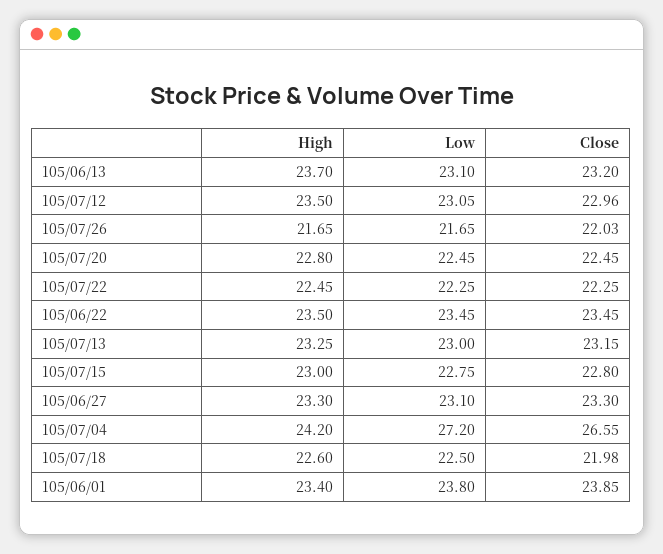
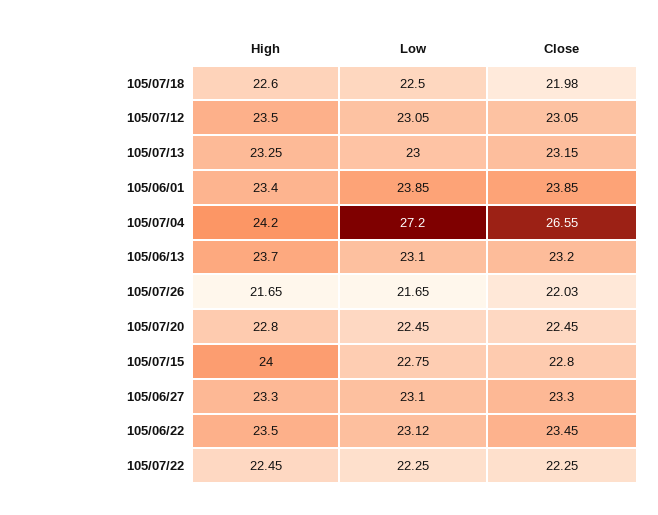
Close, 105/07/12: 22.96 -> 23.05
Low, 105/06/22: 23.45 -> 23.12
High, 105/07/15: 23 -> 24
Low, 105/06/01: 23.8 -> 23.85

